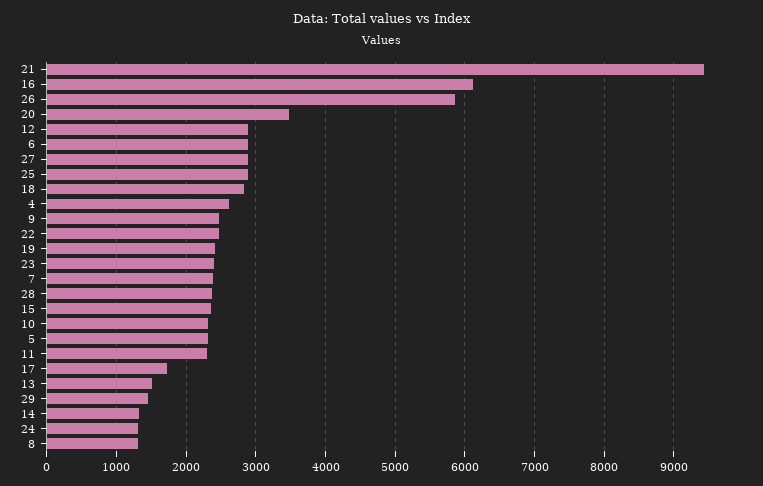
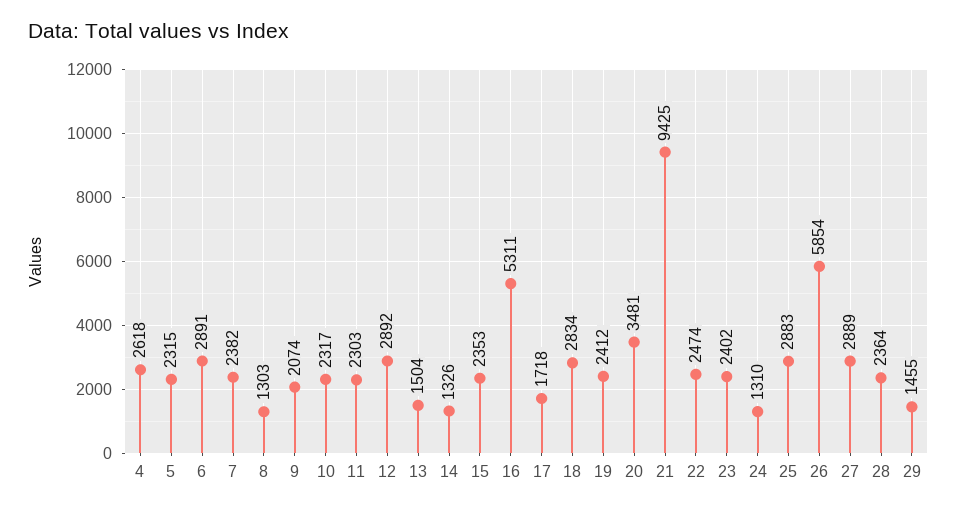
16: 6100 -> 5311
9: 2500 -> 2074

